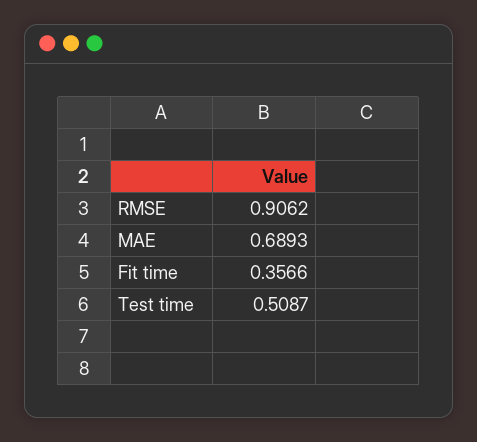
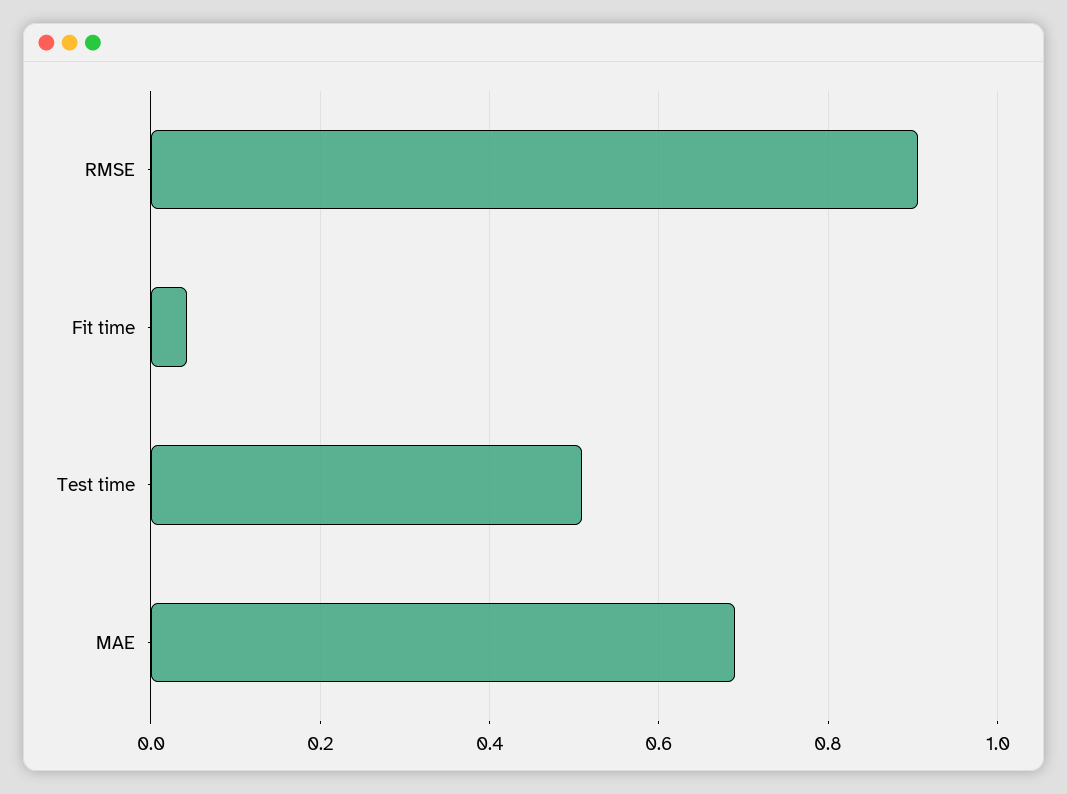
Fit time: 0.3566 -> 0.04

